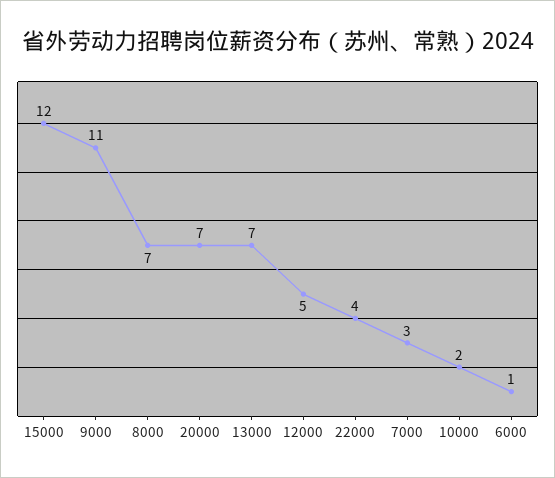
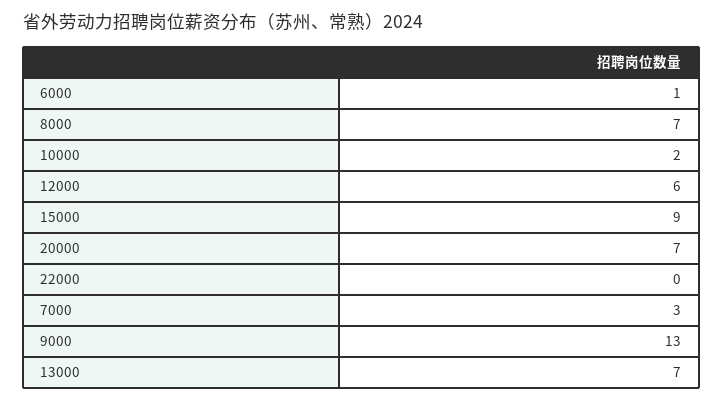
15000: 12 -> 9
9000: 11 -> 13
12000: 5 -> 6
22000: 4 -> 0

